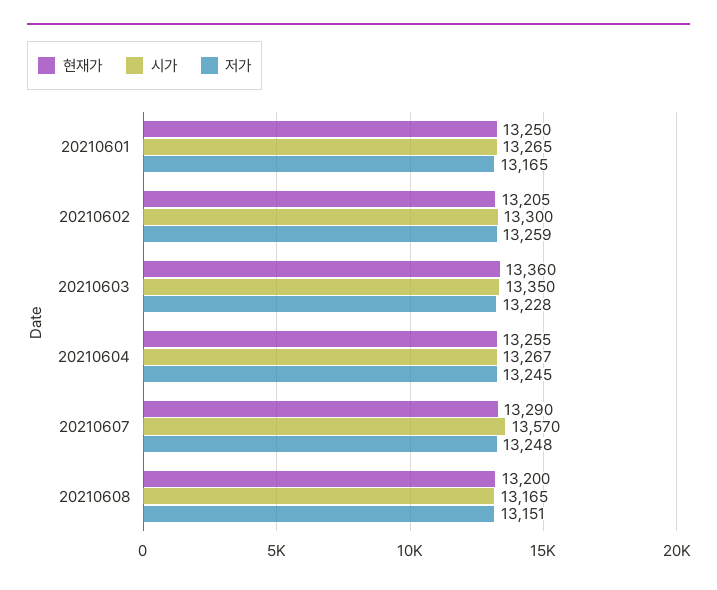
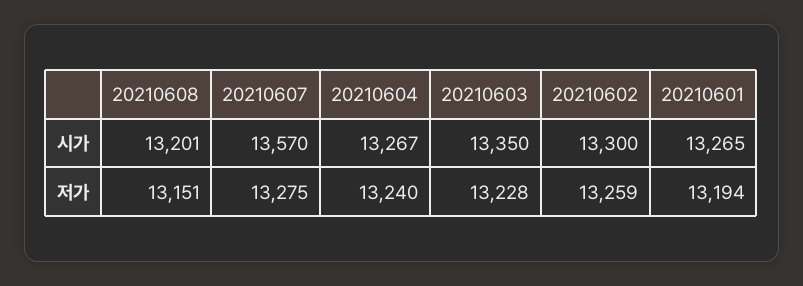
현재가, 20210601: 13250 -> none
저가, 20210601: 13165 -> 13194
현재가, 20210602: 13205 -> none
현재가, 20210603: 13360 -> none
현재가, 20210604: 13255 -> none
저가, 20210604: 13245 -> 13240
현재가, 20210607: 13290 -> none
저가, 20210607: 13248 -> 13275
현재가, 20210608: 13200 -> none
시가, 20210608: 13165 -> 13201

